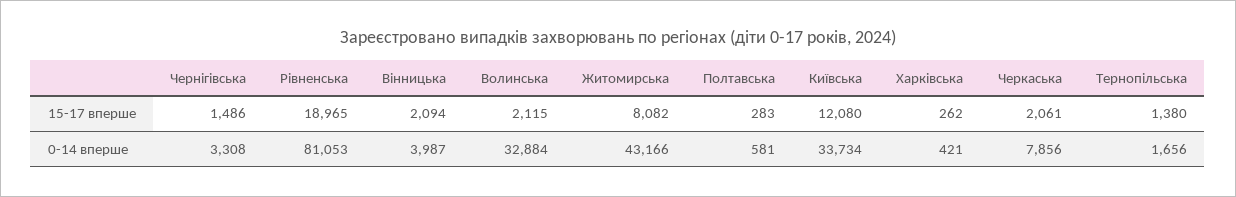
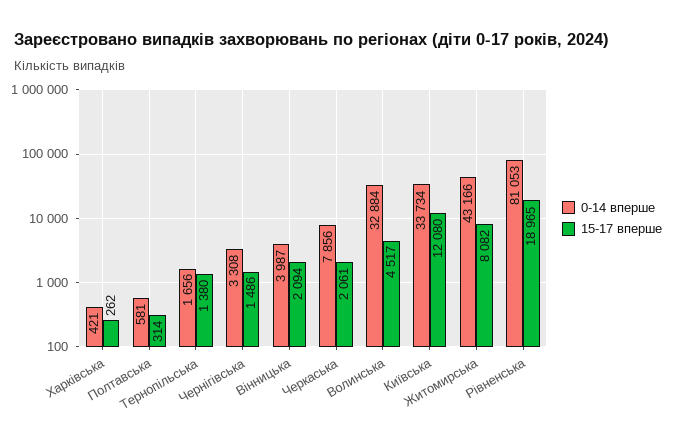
15-17 вперше, Волинська: 2115 -> 4517
15-17 вперше, Полтавська: 283 -> 314

